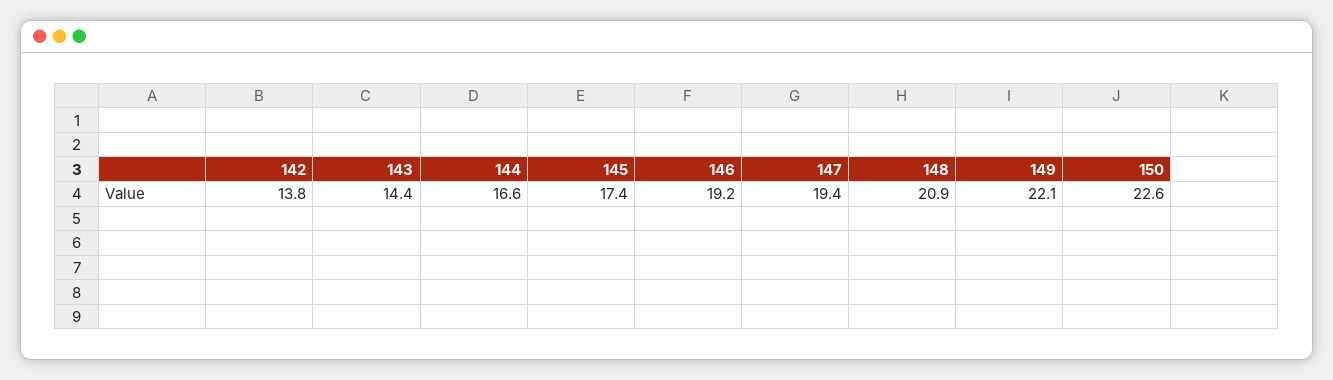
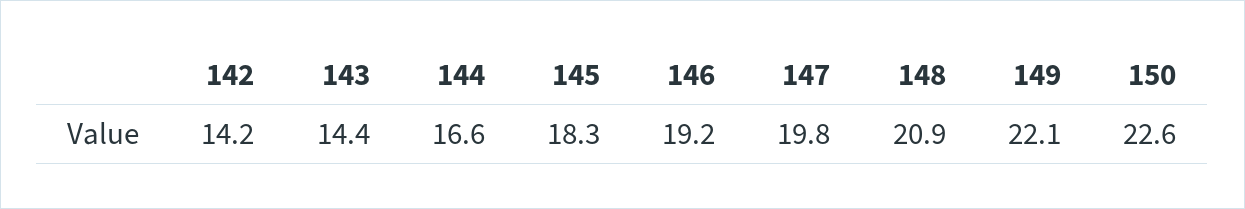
142: 13.8 -> 14.2
145: 17.4 -> 18.3
147: 19.4 -> 19.8

